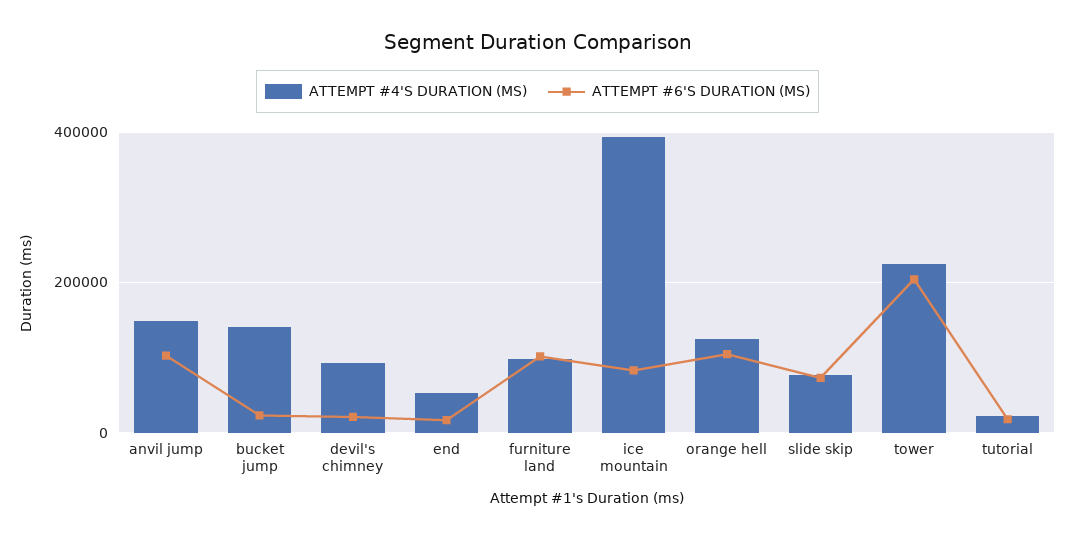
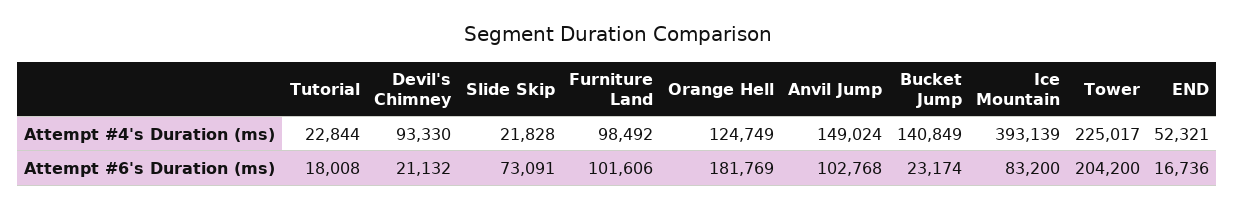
ATTEMPT #6'S DURATION (MS), orange hell: 100000 -> 181769
ATTEMPT #4'S DURATION (MS), slide skip: 80000 -> 21828

